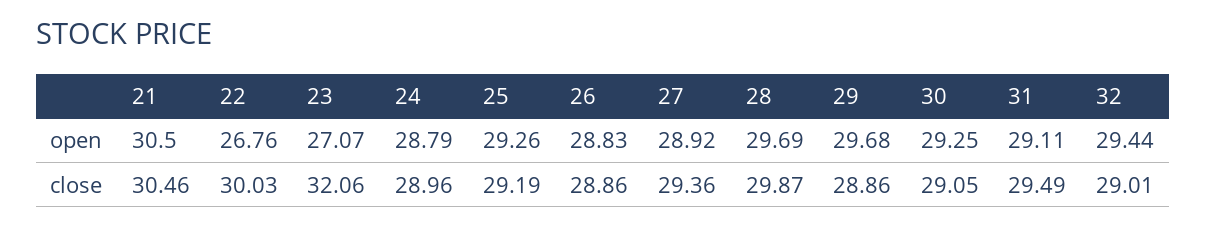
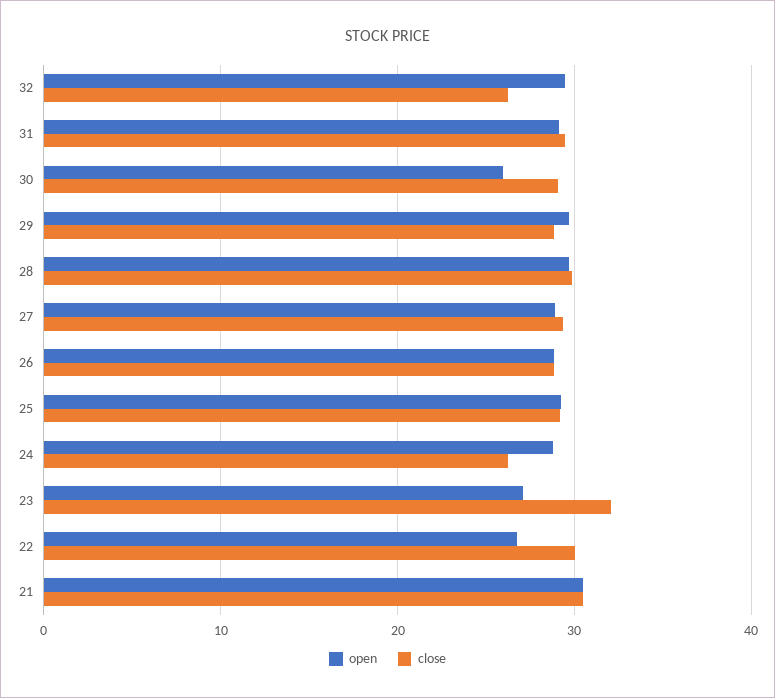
open, 30: 29.25 -> 26
close, 24: 28.96 -> 26
close, 32: 29.01 -> 26

